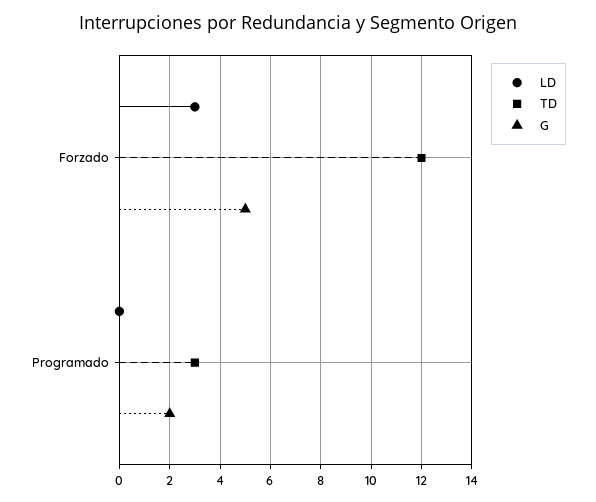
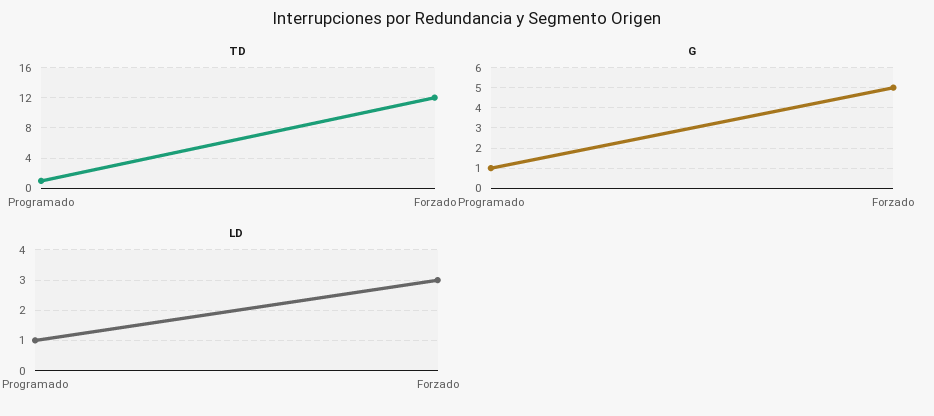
LD, Programado: 0 -> 1
TD, Programado: 3 -> 1
G, Programado: 2 -> 1

